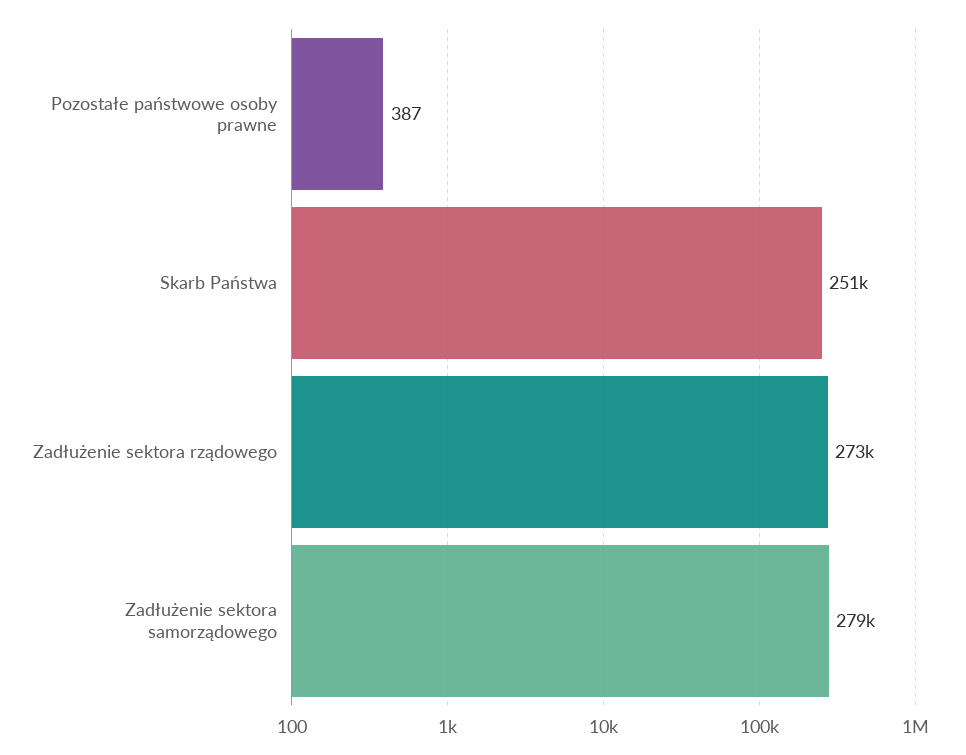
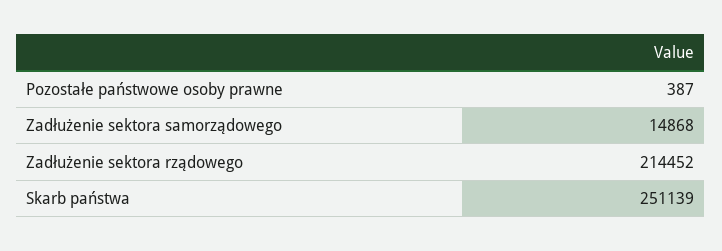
Zadłużenie sektora rządowego: 273000 -> 214452
Zadłużenie sektora samorządowego: 279000 -> 14868

